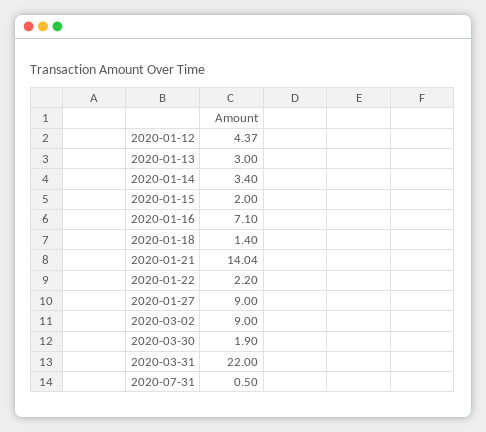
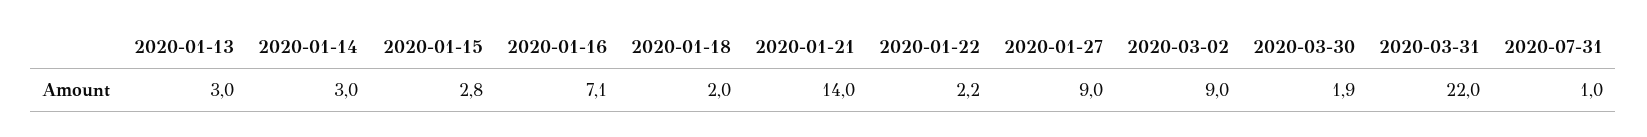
2020-01-12: 4.37 -> none
2020-01-14: 3.4 -> 3
2020-01-15: 2 -> 2.8
2020-01-18: 1.4 -> 2
2020-01-21: 14.04 -> 14
2020-07-31: 0.5 -> 1

